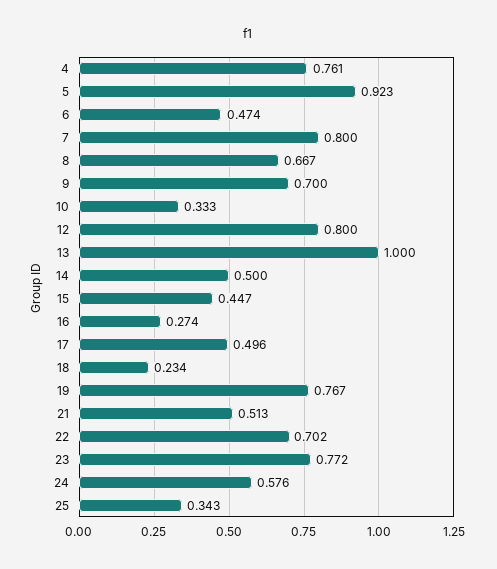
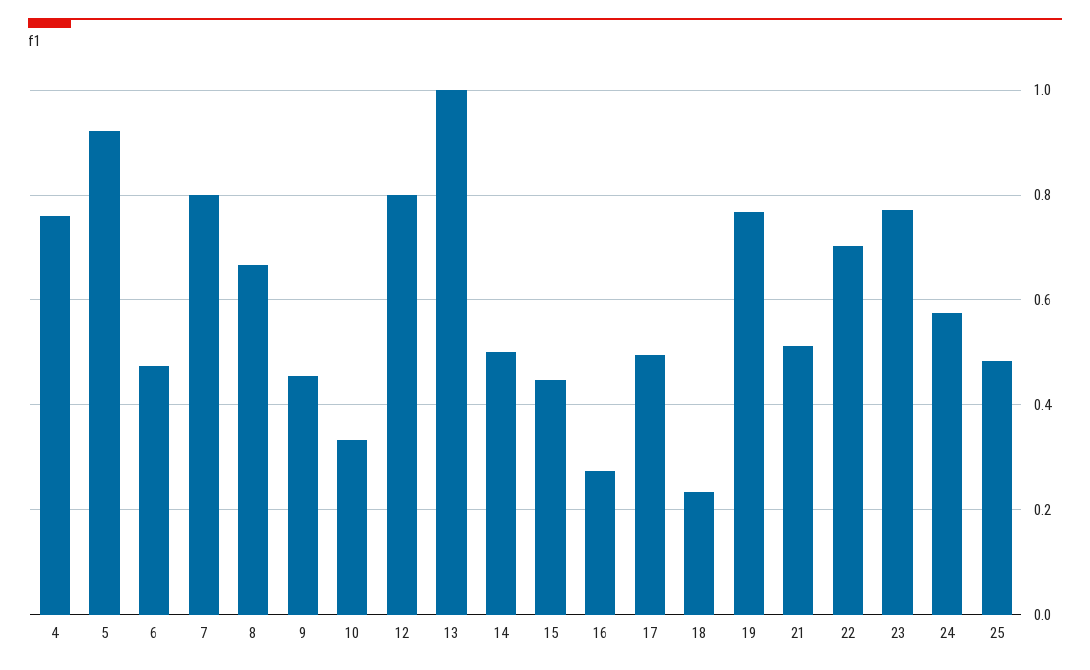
9: 0.7 -> 0.46
25: 0.343 -> 0.48

